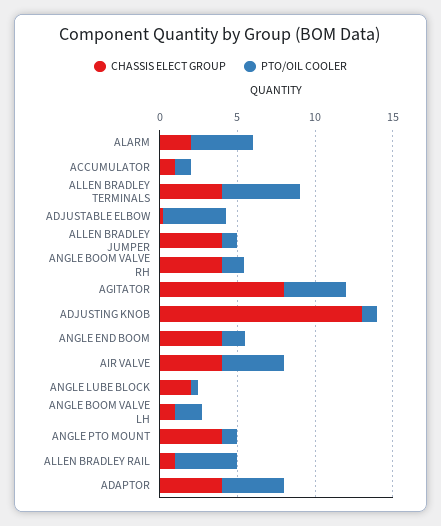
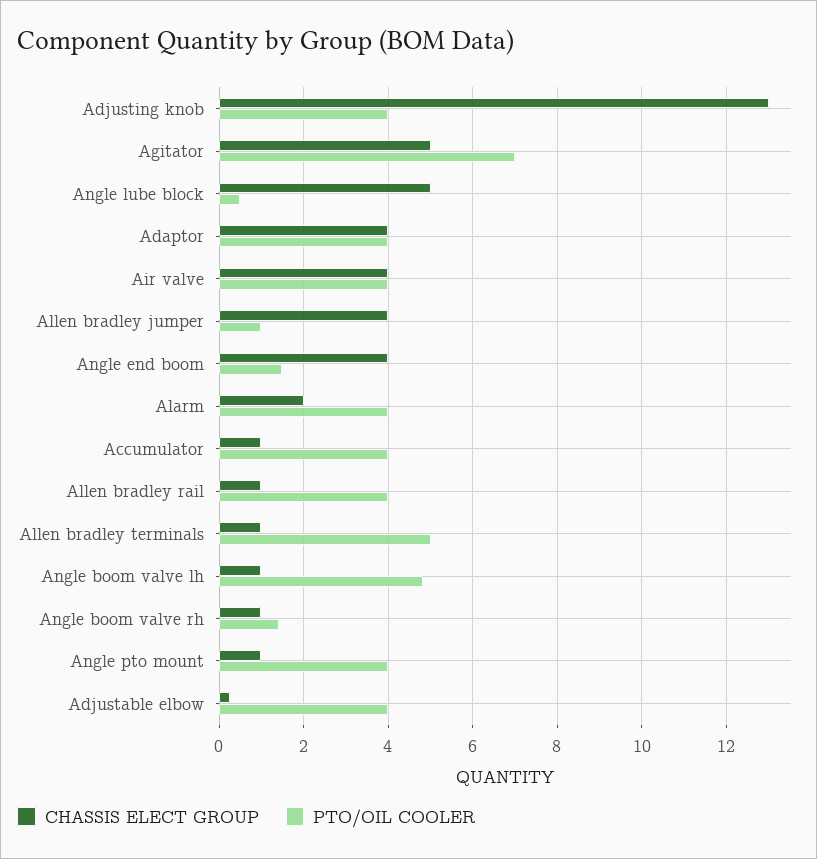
PTO/OIL COOLER, ACCUMULATOR: 1 -> 4
CHASSIS ELECT GROUP, ALLEN BRADLEY TERMINALS: 4 -> 1
CHASSIS ELECT GROUP, ANGLE BOOM VALVE RH: 4 -> 1
CHASSIS ELECT GROUP, AGITATOR: 8 -> 5
PTO/OIL COOLER, AGITATOR: 4 -> 7
PTO/OIL COOLER, ADJUSTING KNOB: 1 -> 4
CHASSIS ELECT GROUP, ANGLE LUBE BLOCK: 2 -> 5
PTO/OIL COOLER, ANGLE BOOM VALVE LH: 2 -> 4.8
CHASSIS ELECT GROUP, ANGLE PTO MOUNT: 4 -> 1
PTO/OIL COOLER, ANGLE PTO MOUNT: 1 -> 4

